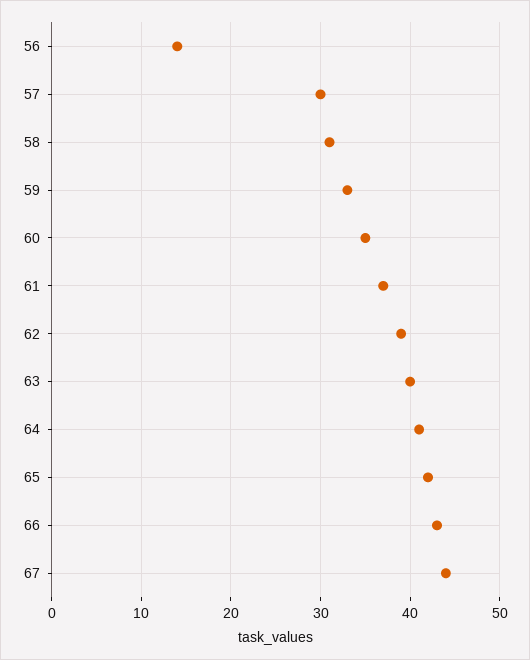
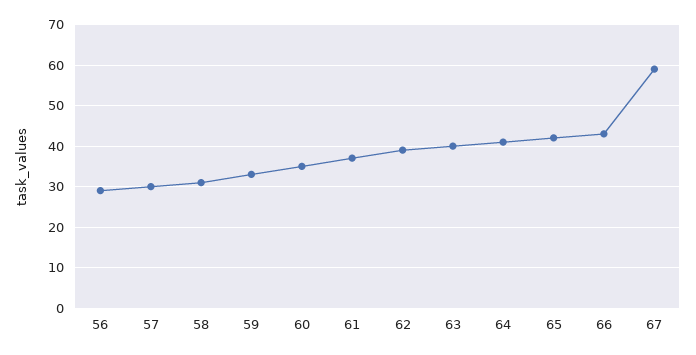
56: 14 -> 30
67: 44 -> 60

